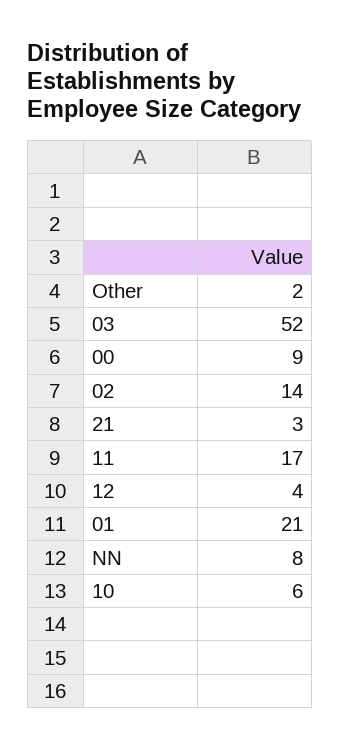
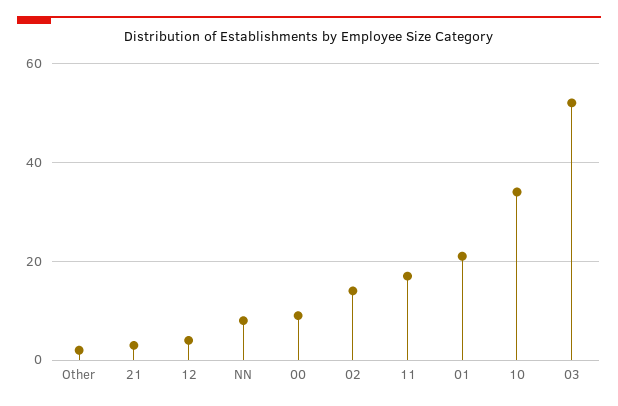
10: 6 -> 35

